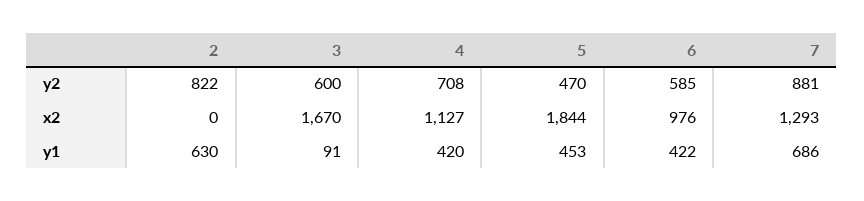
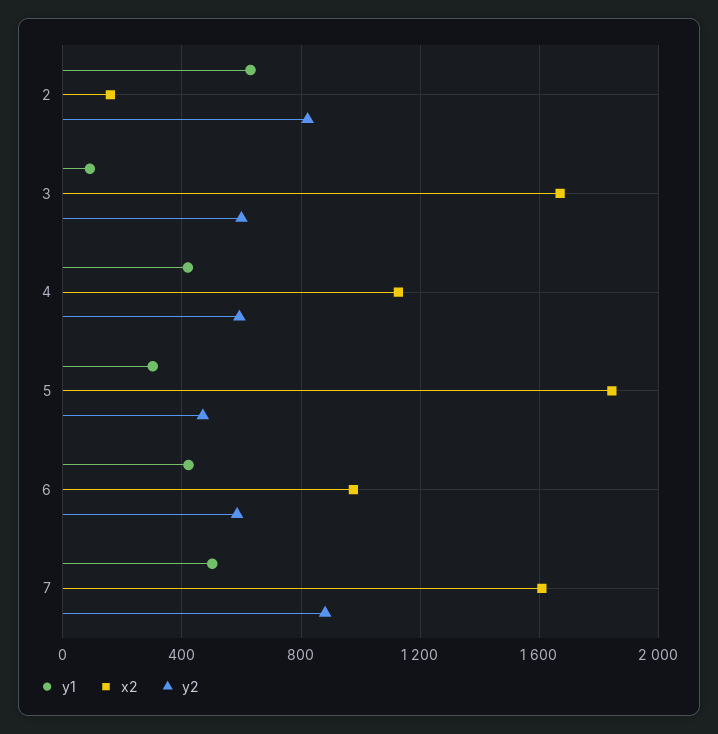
y2, 4: 708 -> 600
x2, 2: 0 -> 150
x2, 7: 1293 -> 1600
y1, 5: 453 -> 300
y1, 7: 686 -> 500

